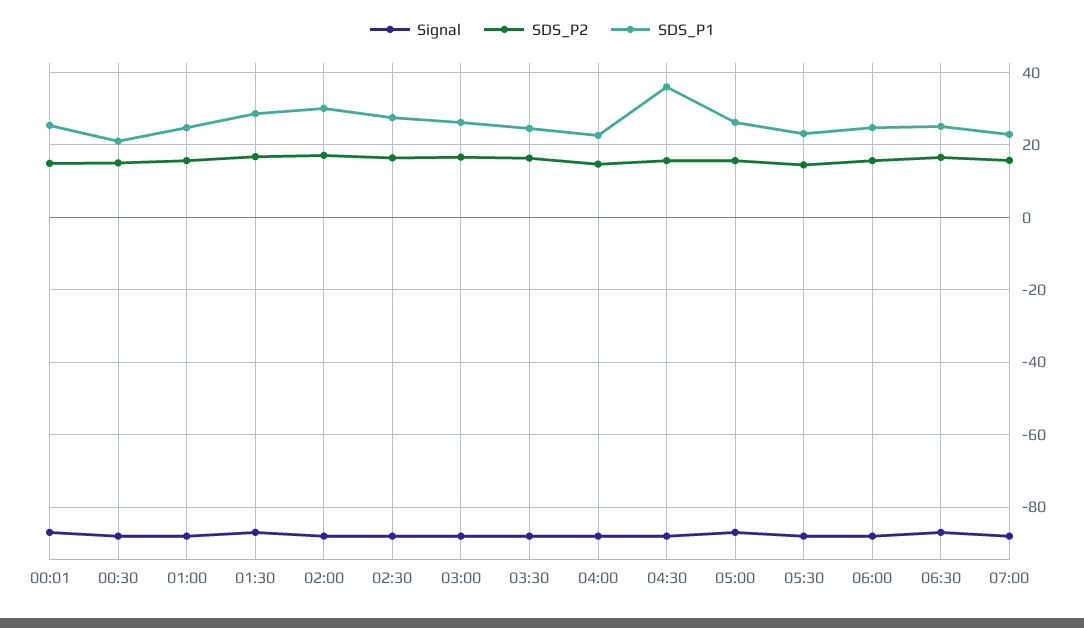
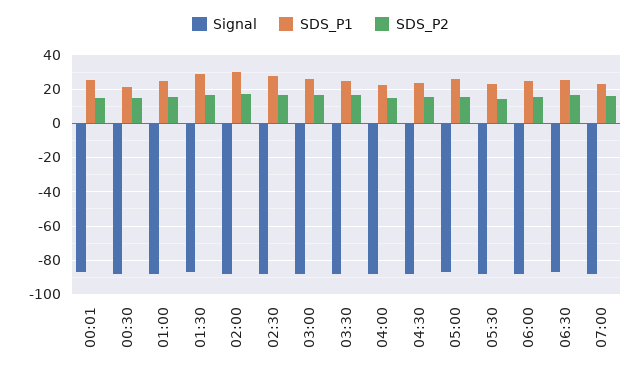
SDS_P1, 04:30: 36 -> 25

